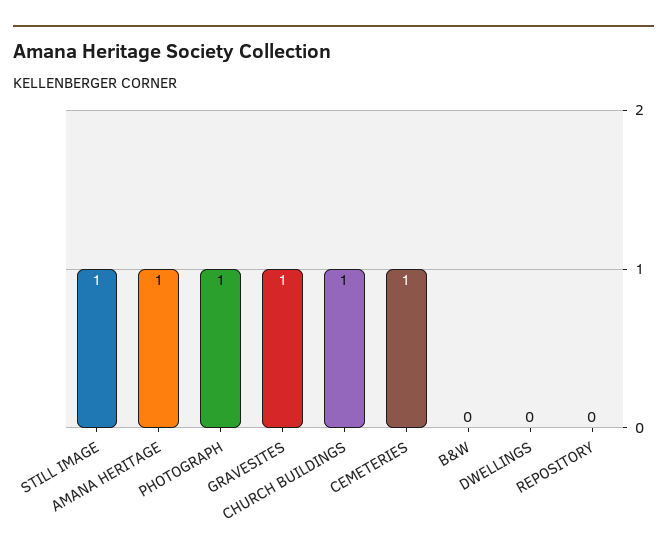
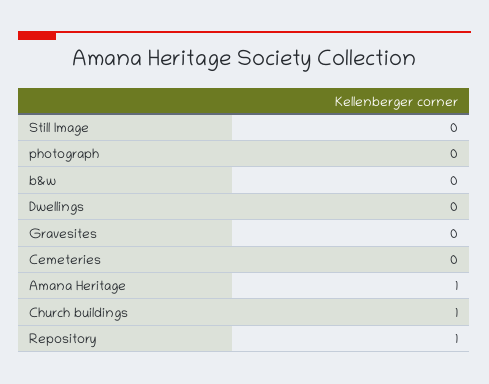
STILL IMAGE: 1 -> 0
PHOTOGRAPH: 1 -> 0
GRAVESITES: 1 -> 0
CEMETERIES: 1 -> 0
REPOSITORY: 0 -> 1

